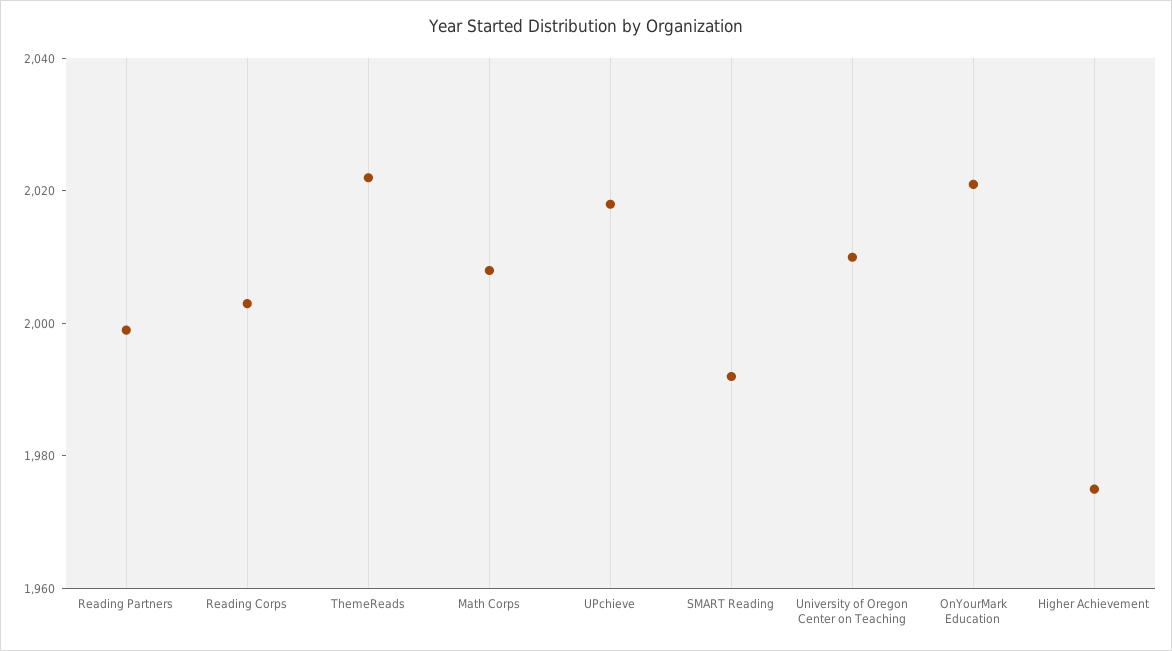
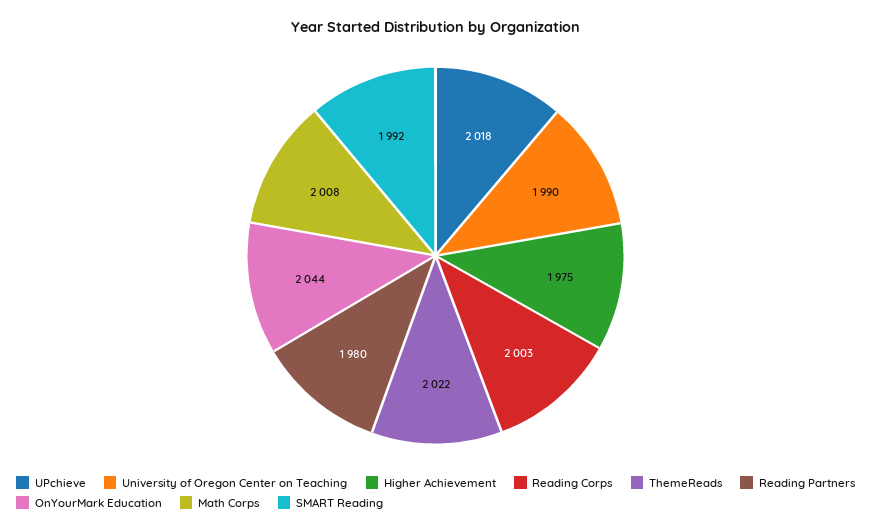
Reading Partners: 2000 -> 1980
University of Oregon Center on Teaching: 2010 -> 1990
OnYourMark Education: 2020 -> 2044

